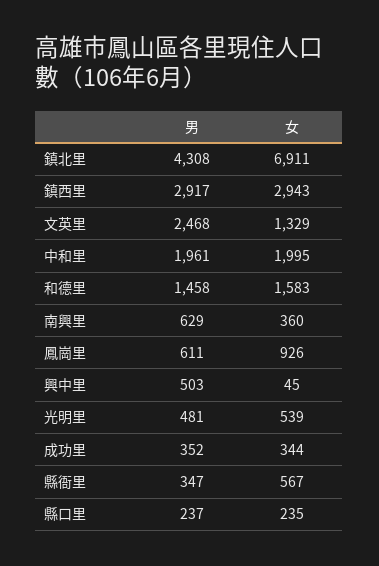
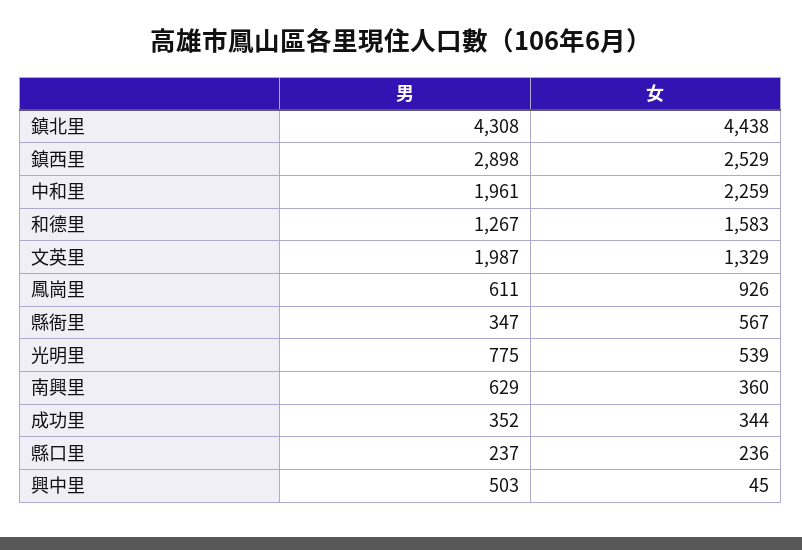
女, 鎮北里: 6911 -> 4438
男, 鎮西里: 2917 -> 2898
女, 鎮西里: 2943 -> 2529
男, 文英里: 2468 -> 1987
女, 中和里: 1995 -> 2259
男, 和德里: 1458 -> 1267
男, 光明里: 481 -> 775
女, 縣口里: 235 -> 236

